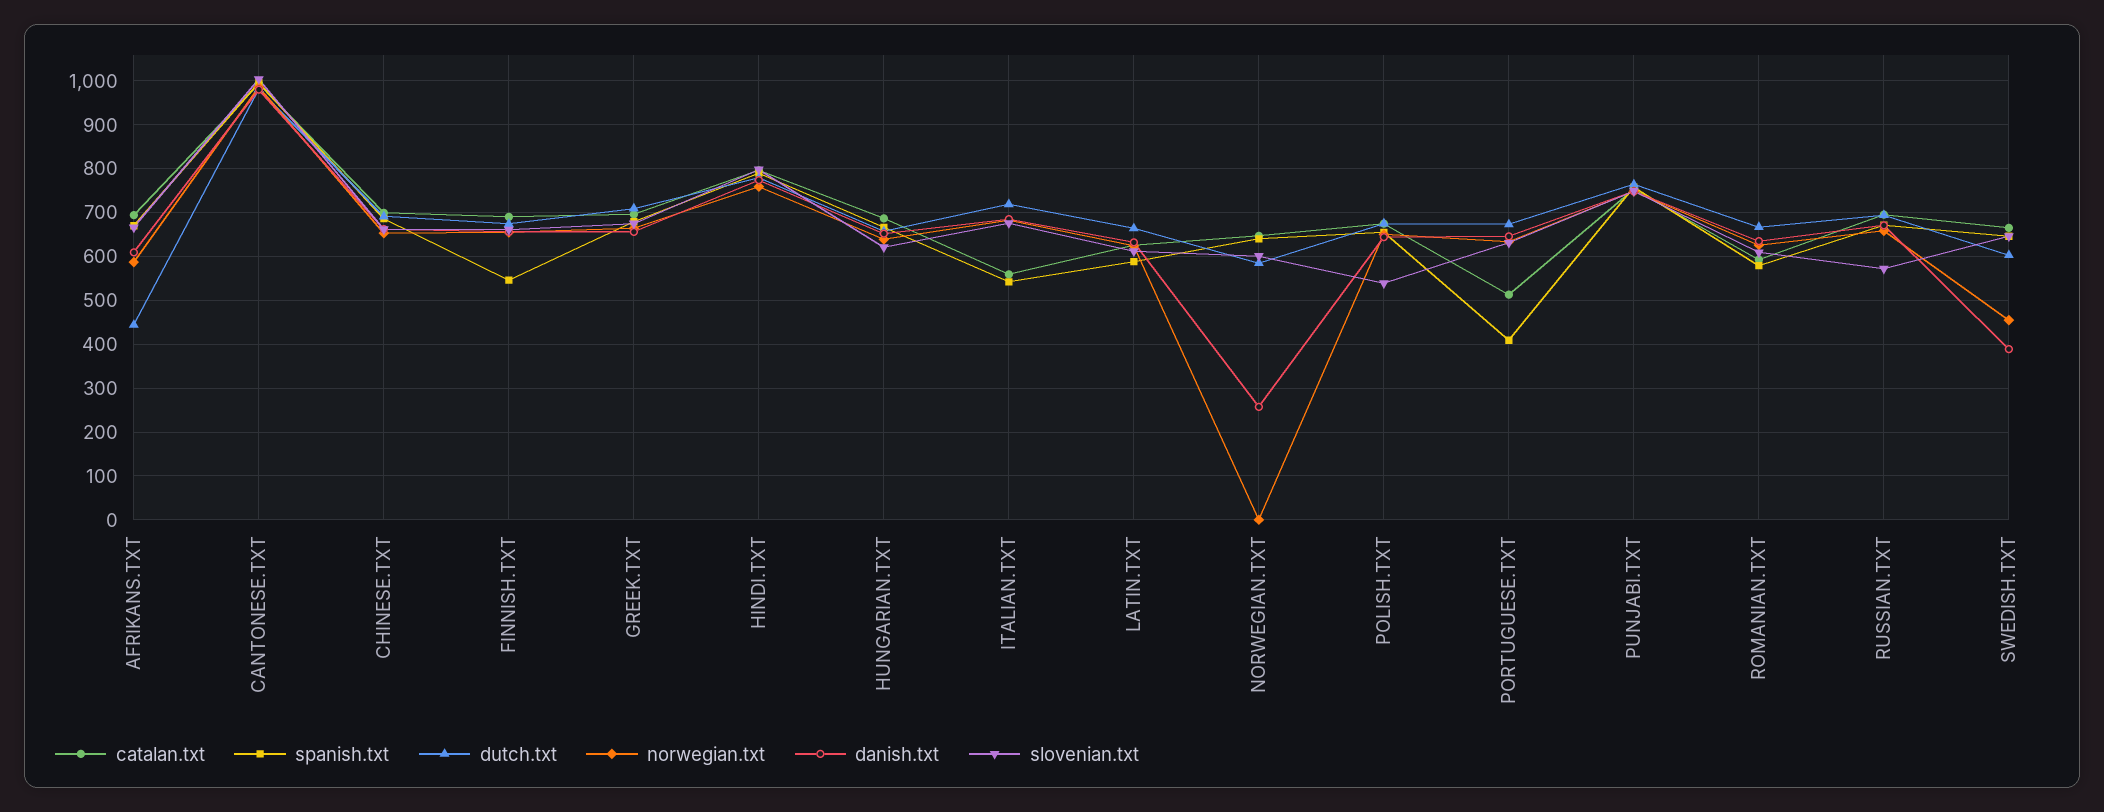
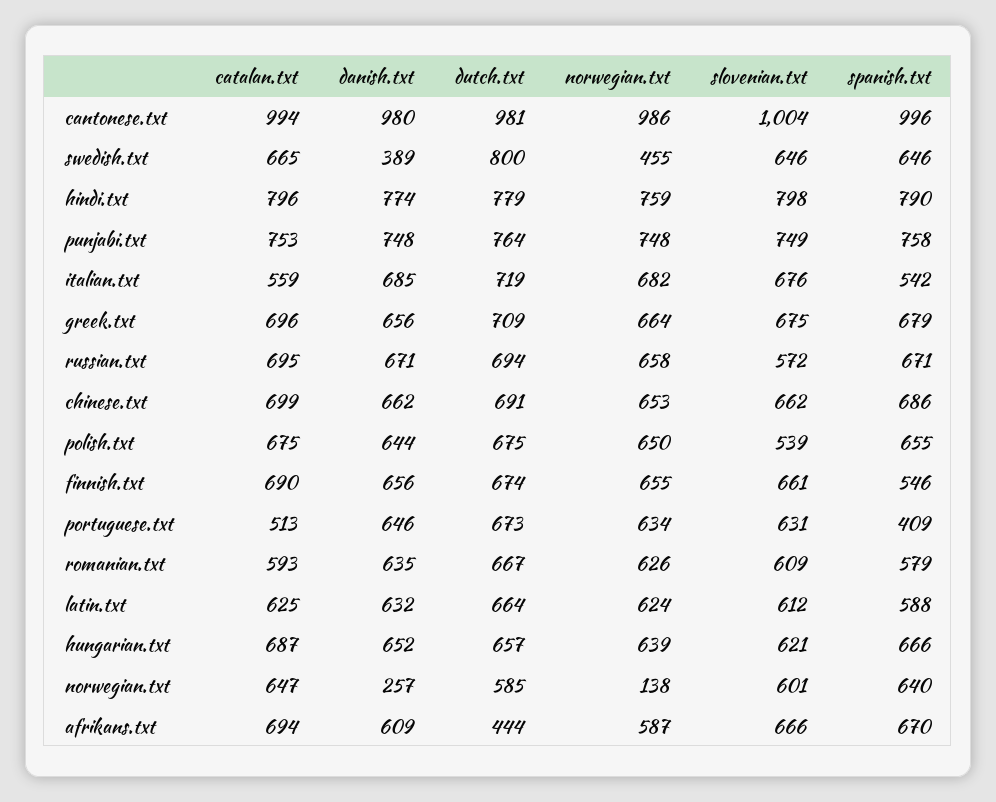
norwegian.txt, NORWEGIAN.TXT: 0 -> 138
dutch.txt, SWEDISH.TXT: 600 -> 800

